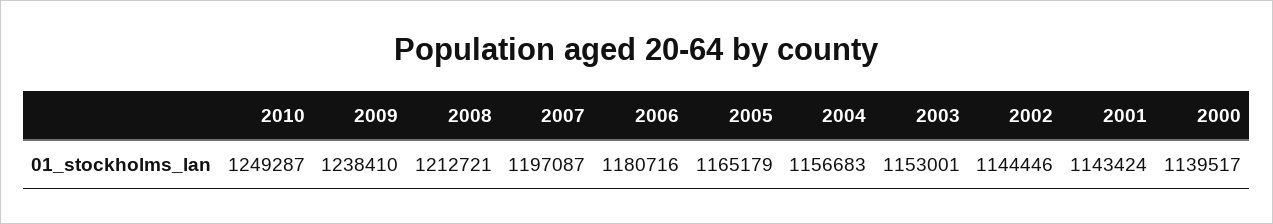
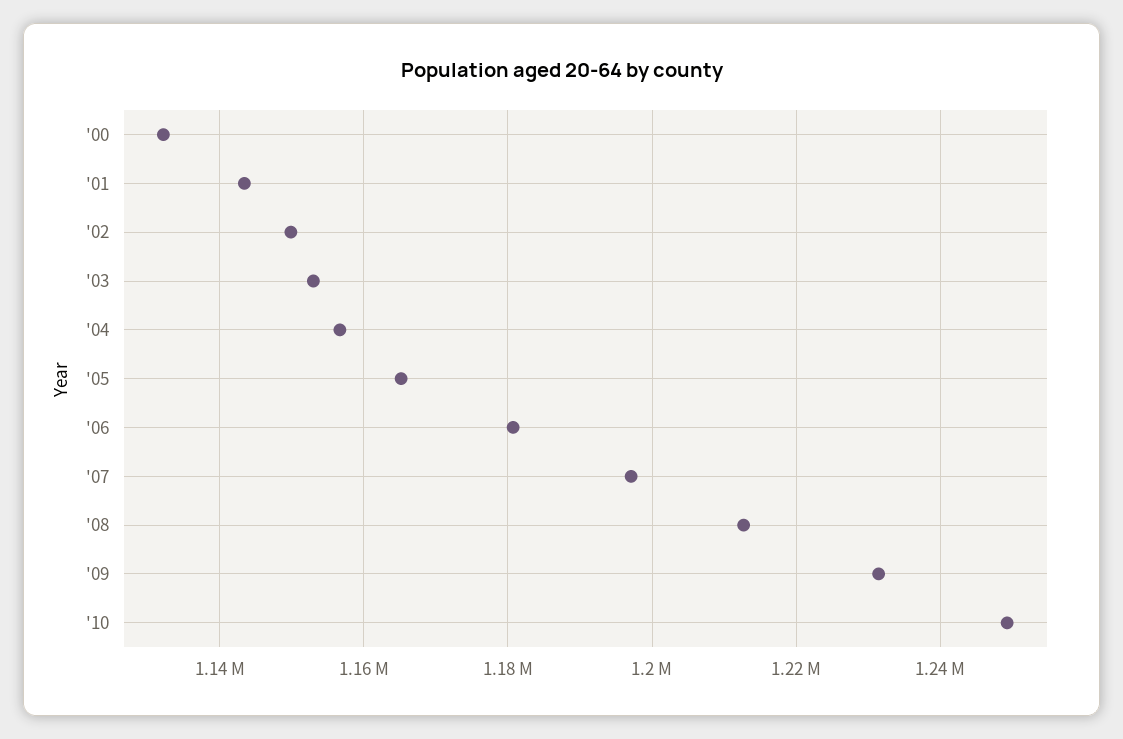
2009: 1238410 -> 1232000
2002: 1144446 -> 1150000
2000: 1139517 -> 1132000

